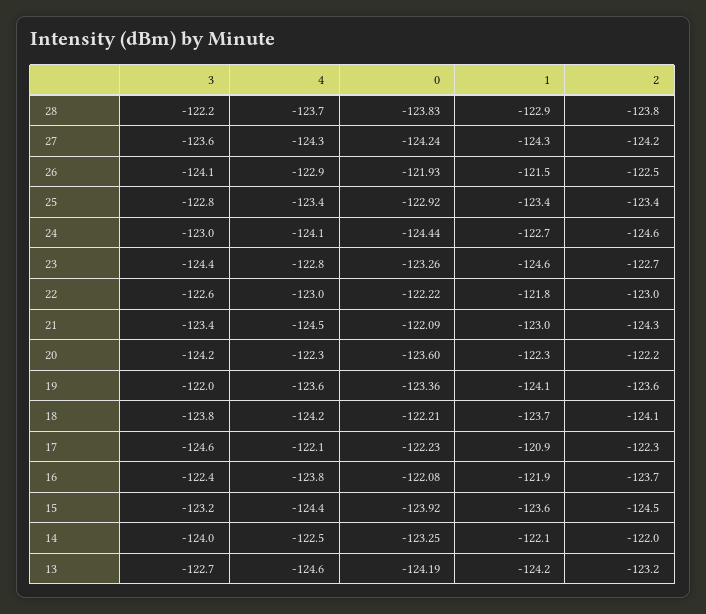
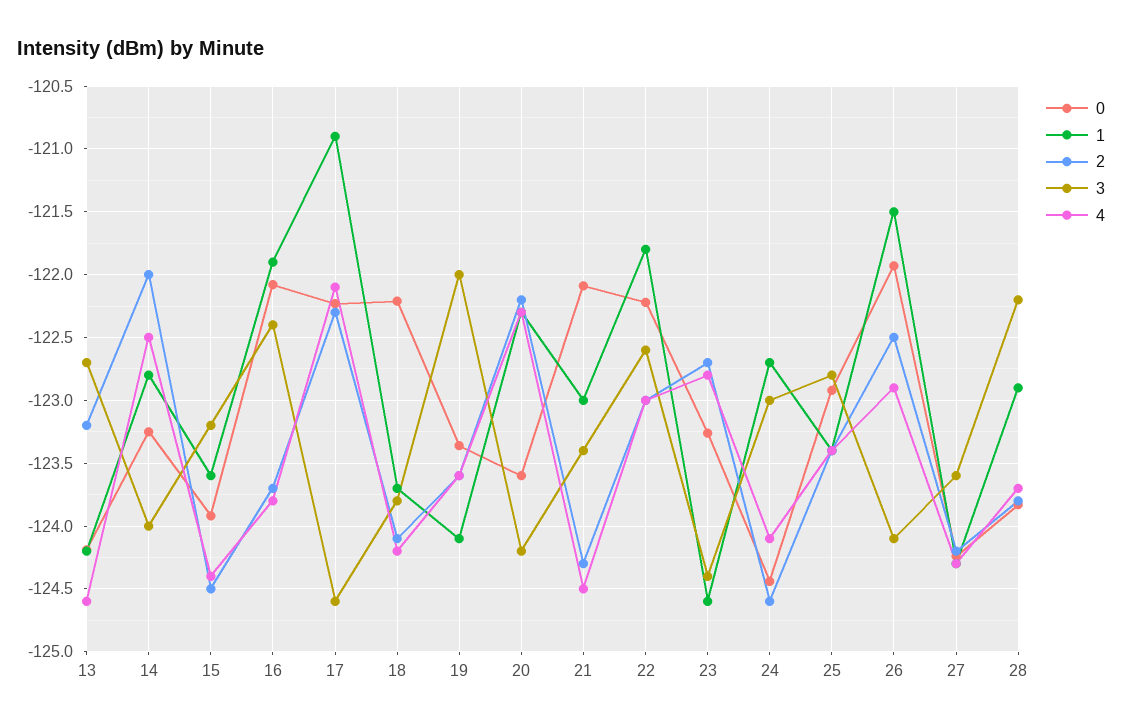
1, 14: -122.1 -> -122.8

